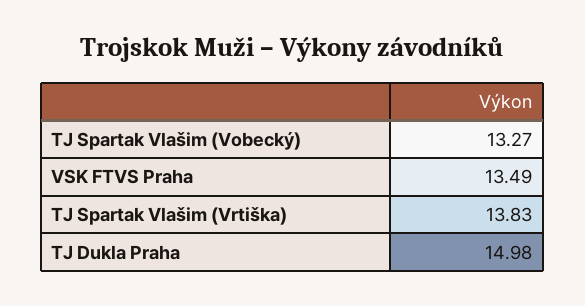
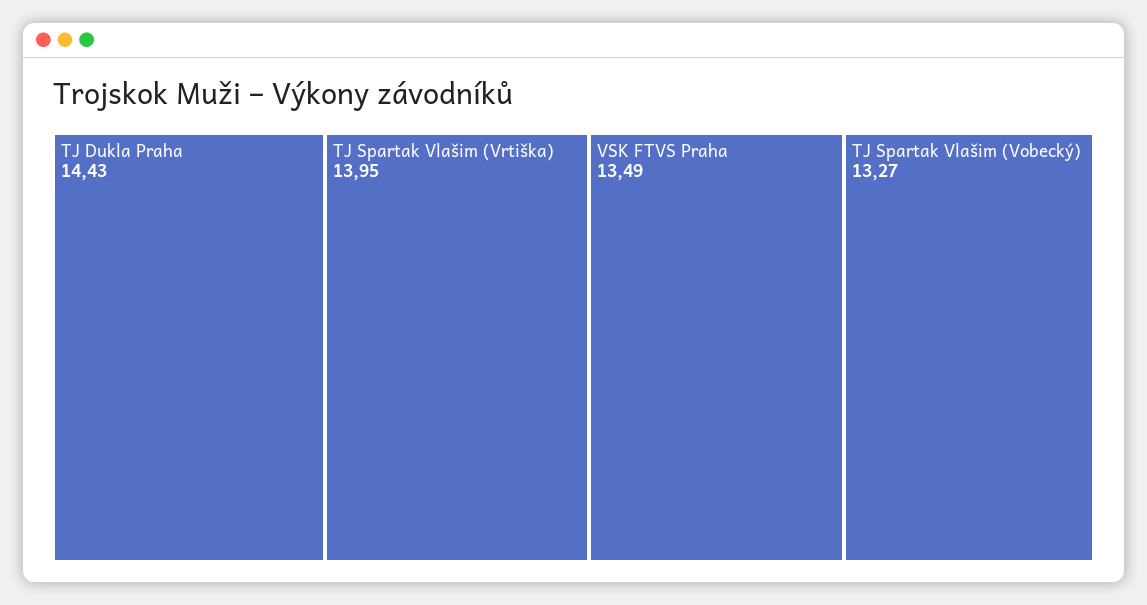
TJ Spartak Vlašim (Vrtiška): 13.83 -> 13.95
TJ Dukla Praha: 14.98 -> 14.43

